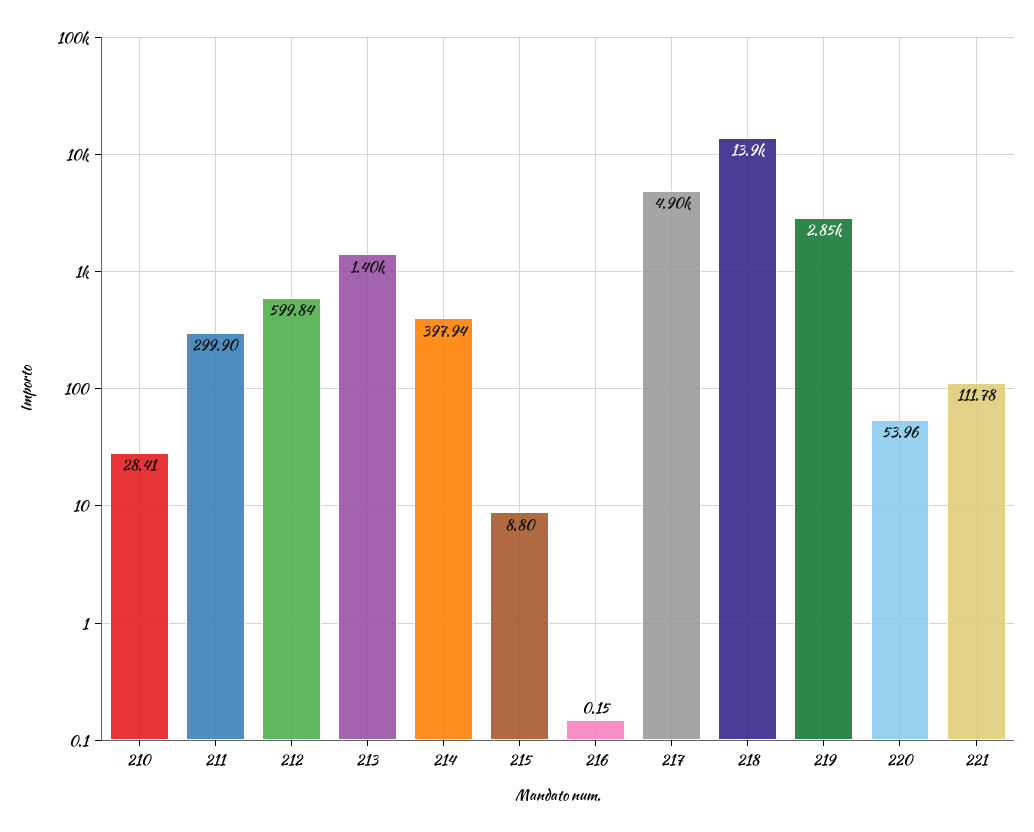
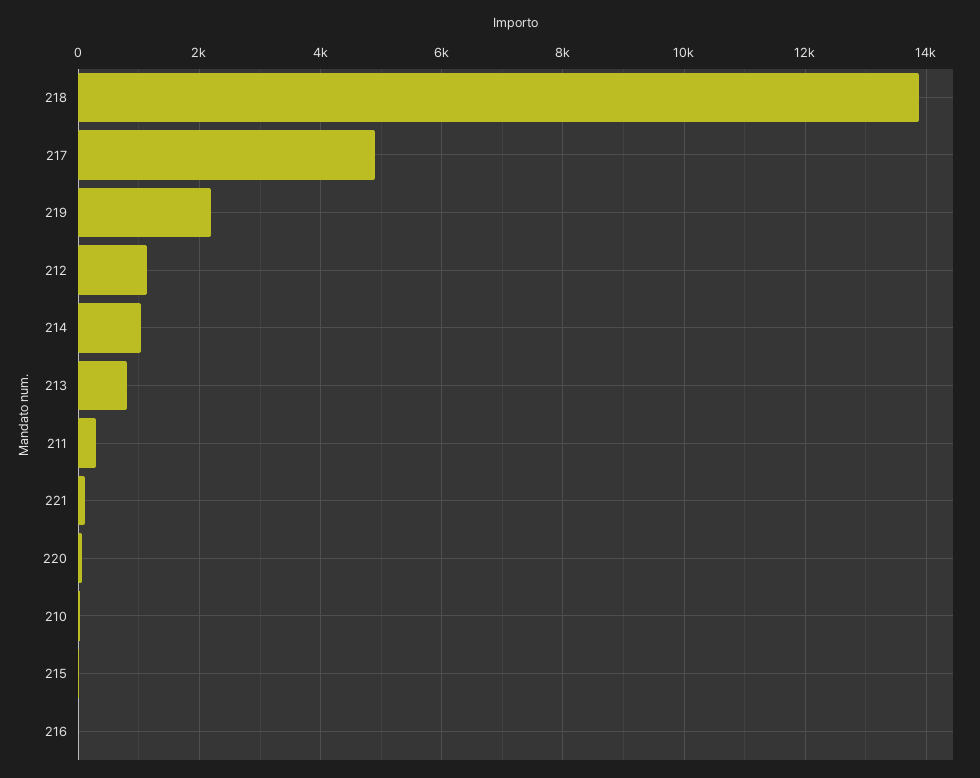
212: 599.84 -> 1200
213: 1400 -> 800
214: 397.94 -> 1000
219: 2850 -> 2200

